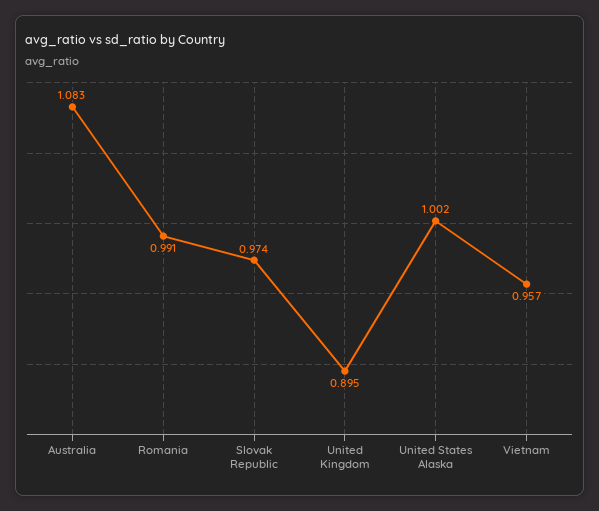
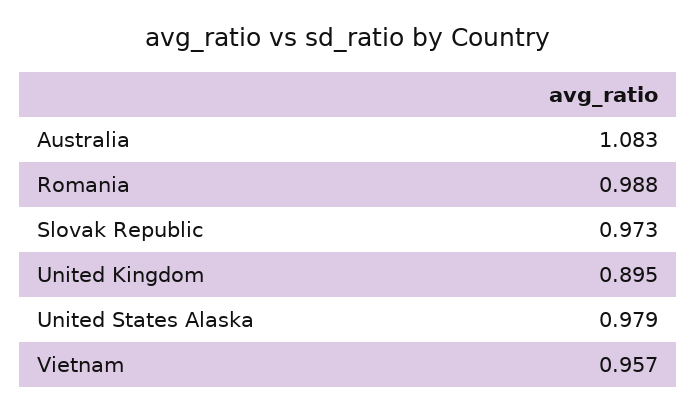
Romania: 0.991 -> 0.988
Slovak Republic: 0.974 -> 0.973
United States Alaska: 1.002 -> 0.979

